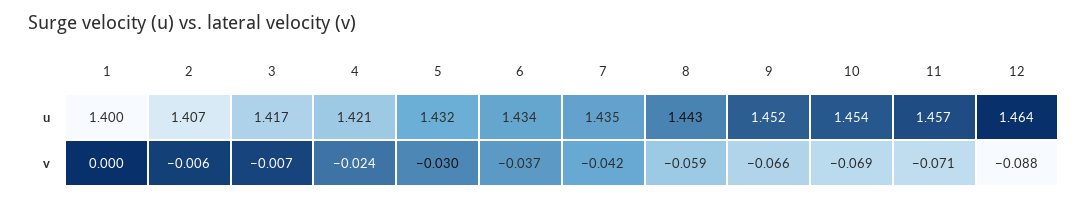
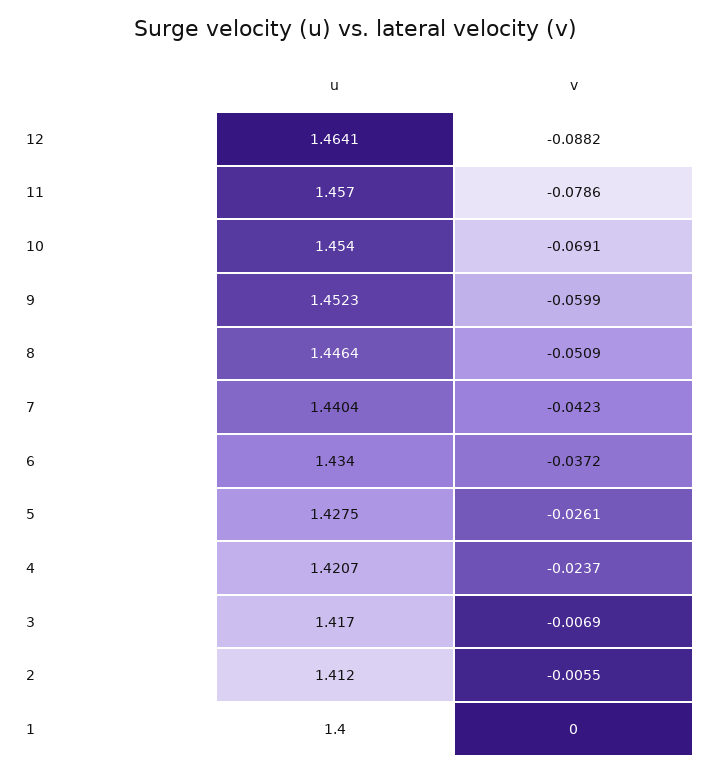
2, u: 1.407 -> 1.412
5, u: 1.432 -> 1.4275
7, u: 1.435 -> 1.4404
8, u: 1.443 -> 1.4464
5, v: -0.03 -> -0.0261
8, v: -0.059 -> -0.0509
9, v: -0.066 -> -0.0599
11, v: -0.071 -> -0.0786

